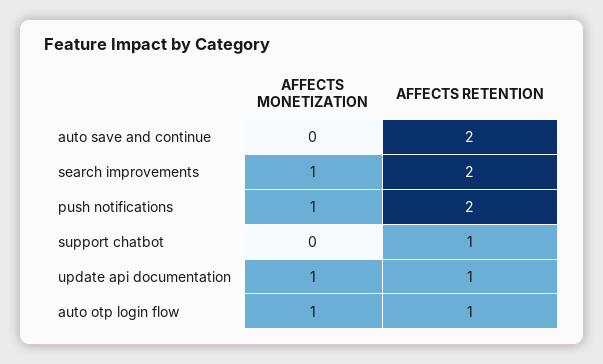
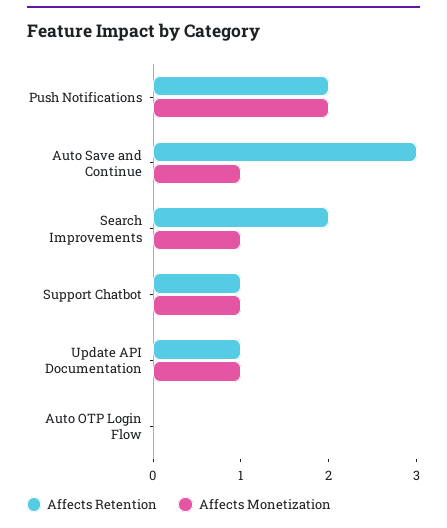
AFFECTS MONETIZATION, auto save and continue: 0 -> 1
AFFECTS RETENTION, auto save and continue: 2 -> 3
AFFECTS MONETIZATION, push notifications: 1 -> 2
AFFECTS MONETIZATION, support chatbot: 0 -> 1
AFFECTS MONETIZATION, auto otp login flow: 1 -> 0
AFFECTS RETENTION, auto otp login flow: 1 -> 0

